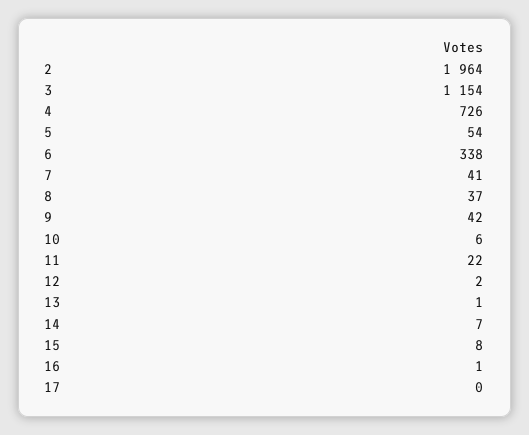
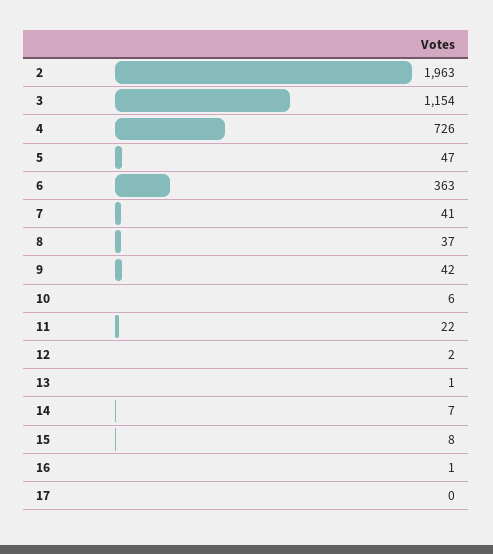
2: 1964 -> 1963
5: 54 -> 47
6: 338 -> 363

